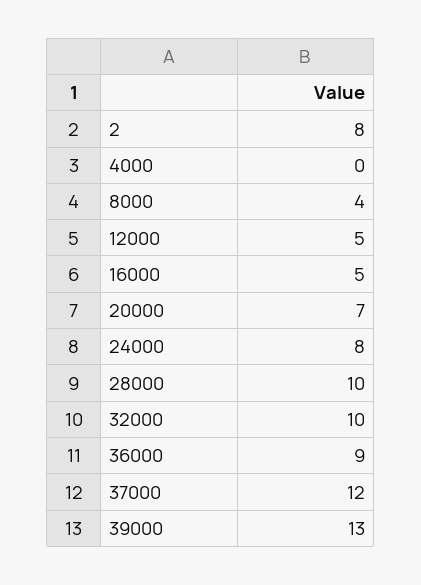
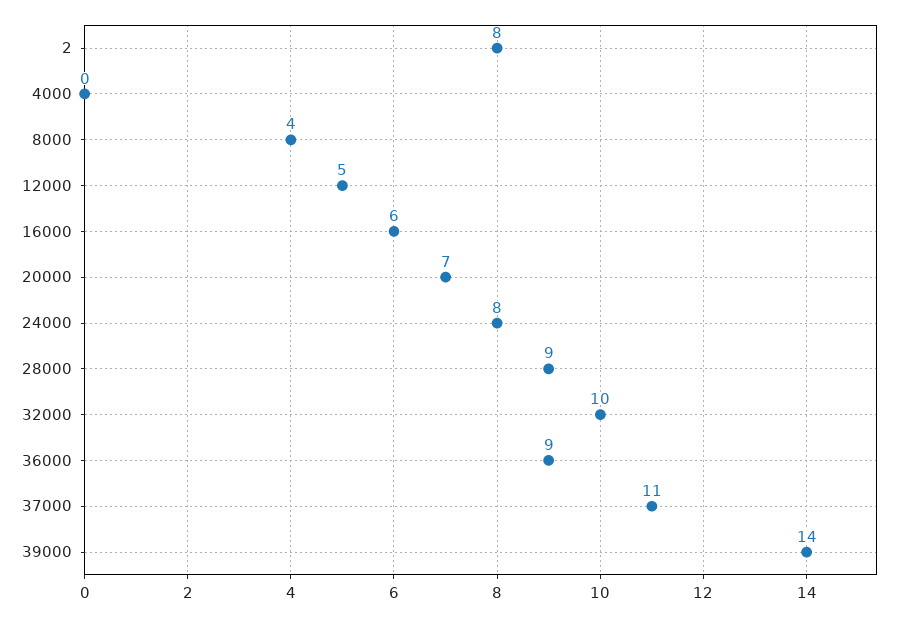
16000: 5 -> 6
28000: 10 -> 9
37000: 12 -> 11
39000: 13 -> 14

